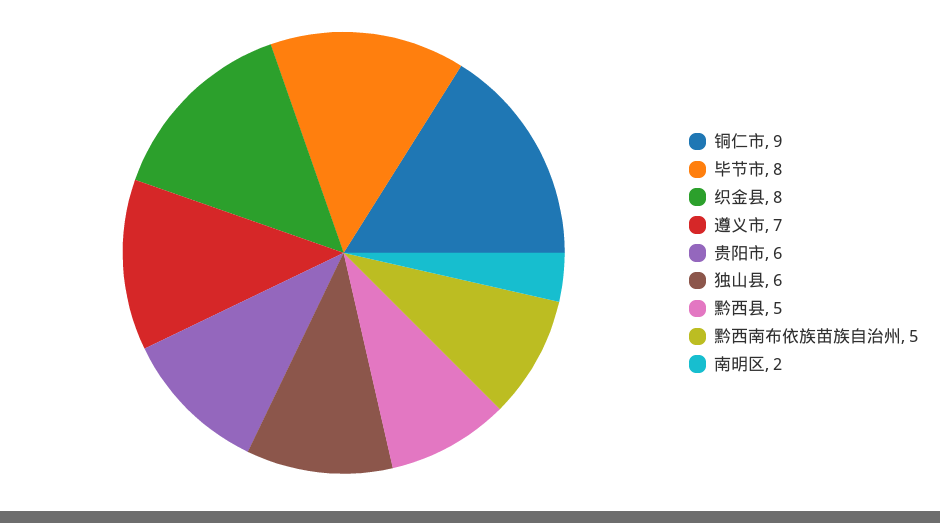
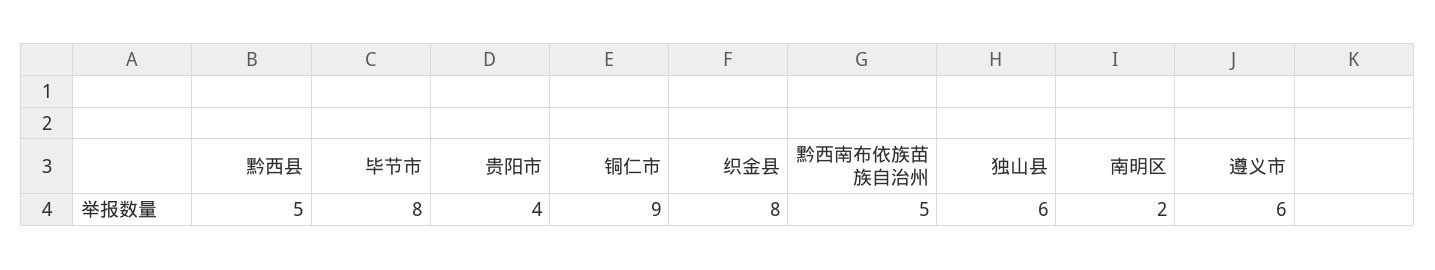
遵义市: 7 -> 6
贵阳市: 6 -> 4

